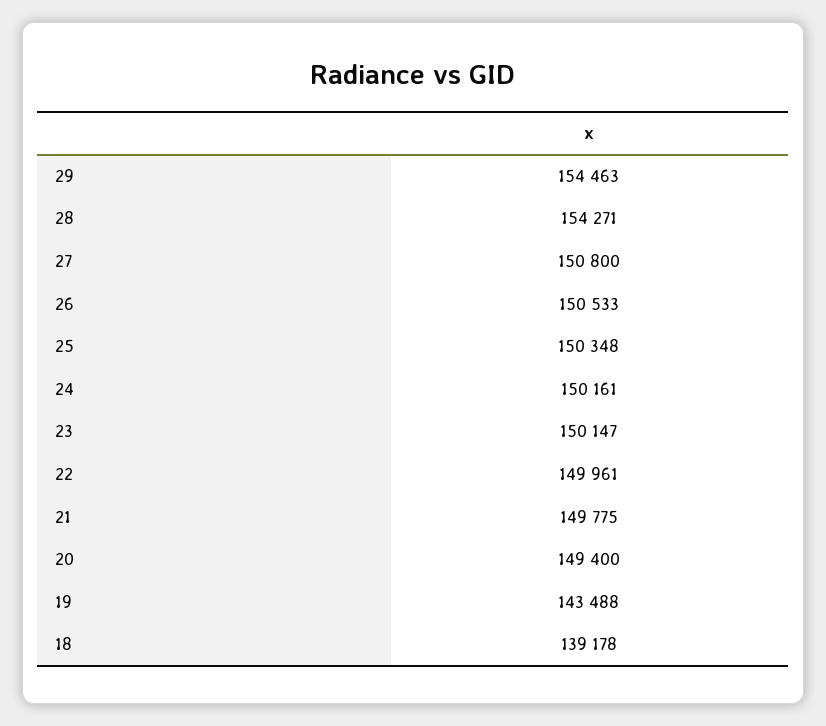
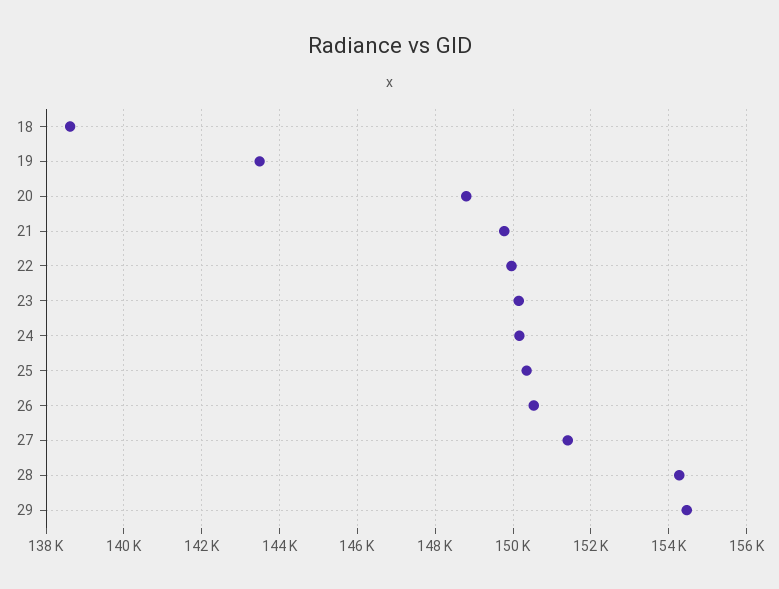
27: 150800 -> 151400
20: 149400 -> 148800
18: 139178 -> 138600

